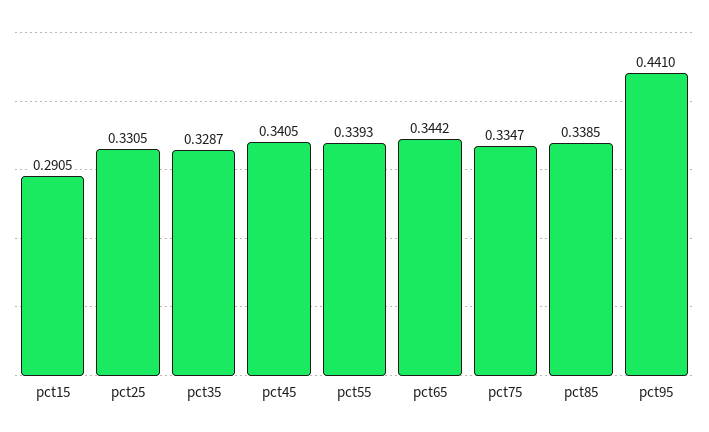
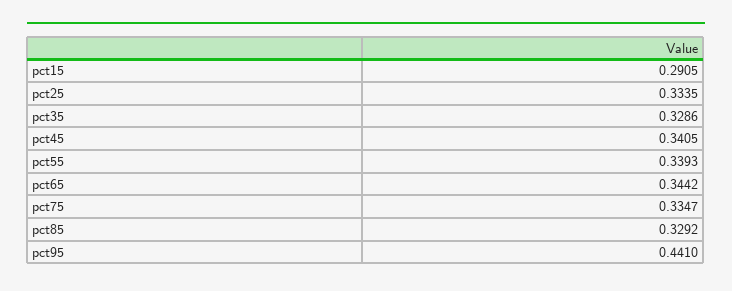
pct25: 0.3305 -> 0.3335
pct35: 0.3287 -> 0.3286
pct85: 0.3385 -> 0.3292

